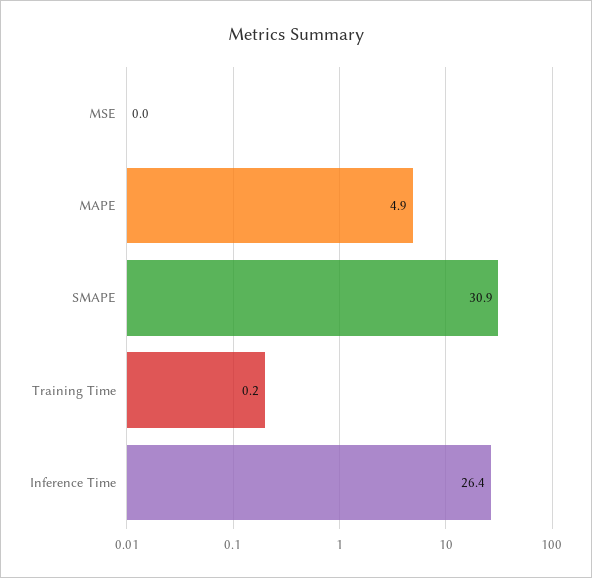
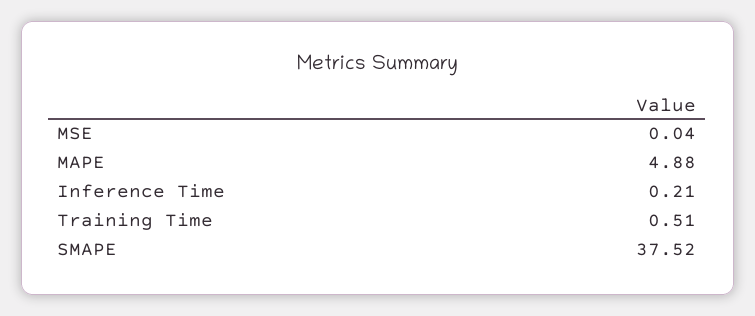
SMAPE: 30.9 -> 37.52
Training Time: 0.2 -> 0.51
Inference Time: 26.4 -> 0.21

